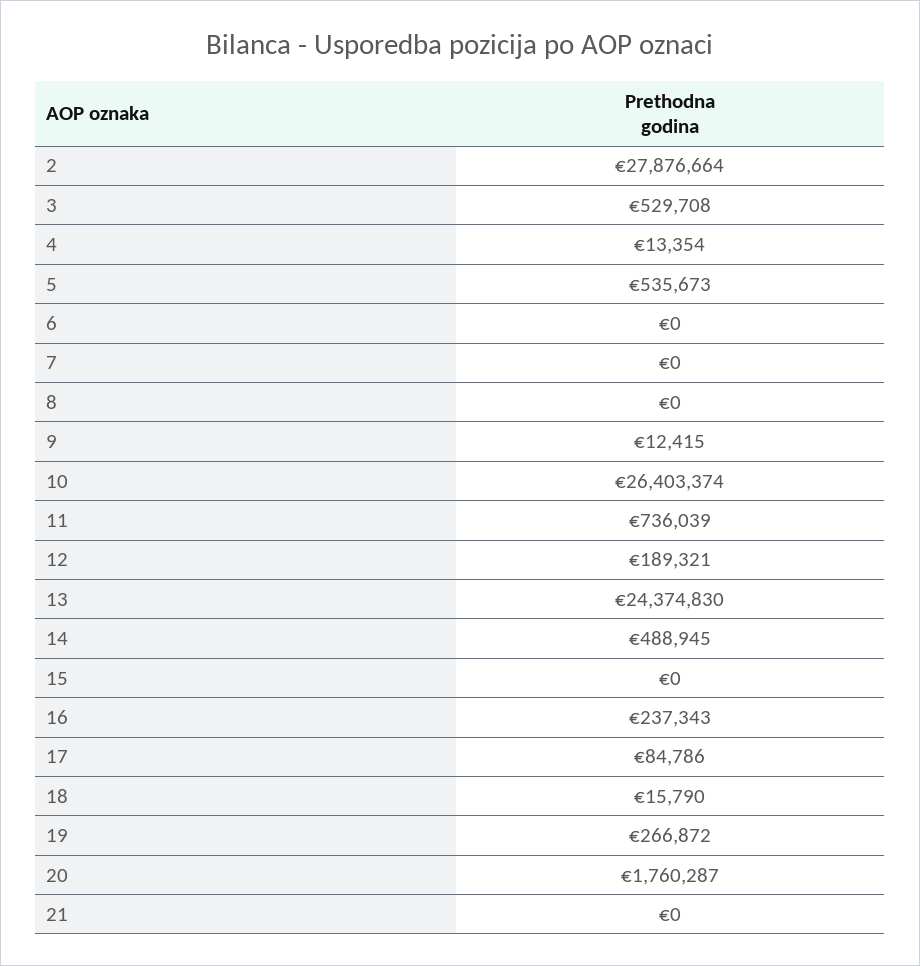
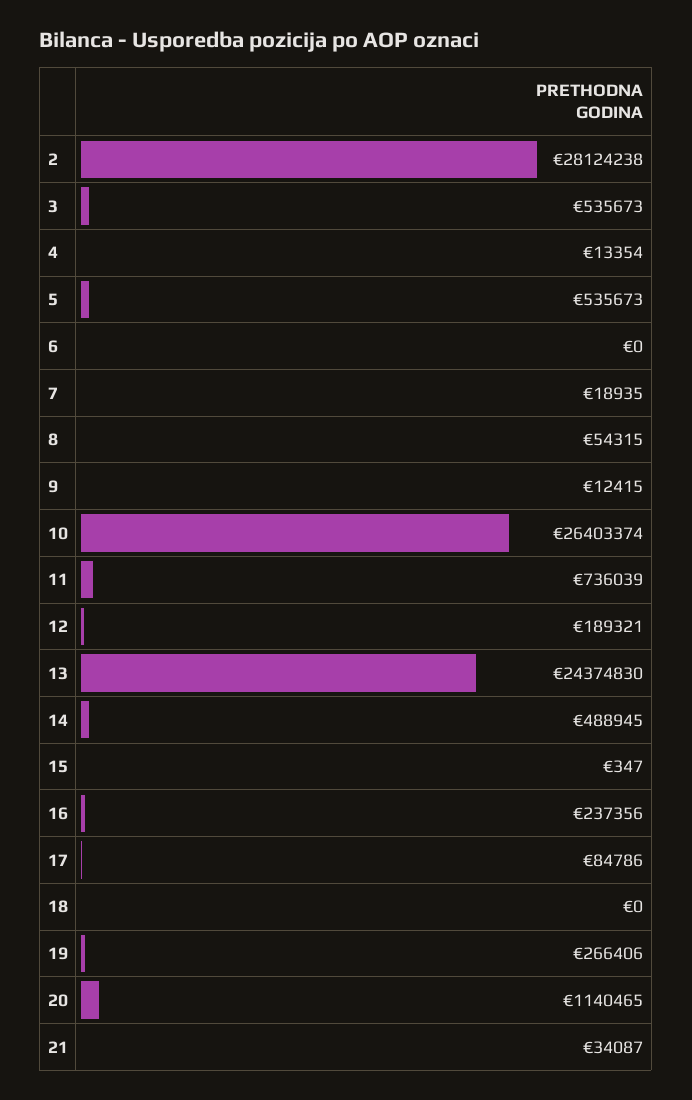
2: 27876664 -> 28124238
3: 529708 -> 535673
7: 0 -> 18935
8: 0 -> 54315
15: 0 -> 347
16: 237343 -> 237356
18: 15790 -> 0
19: 266872 -> 266406
20: 1760287 -> 1140465
21: 0 -> 34087

